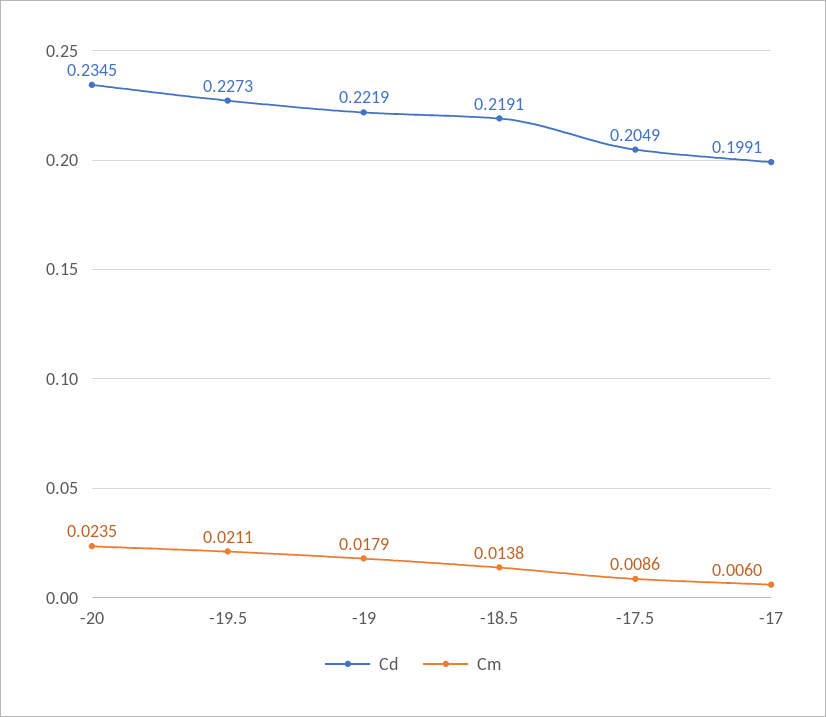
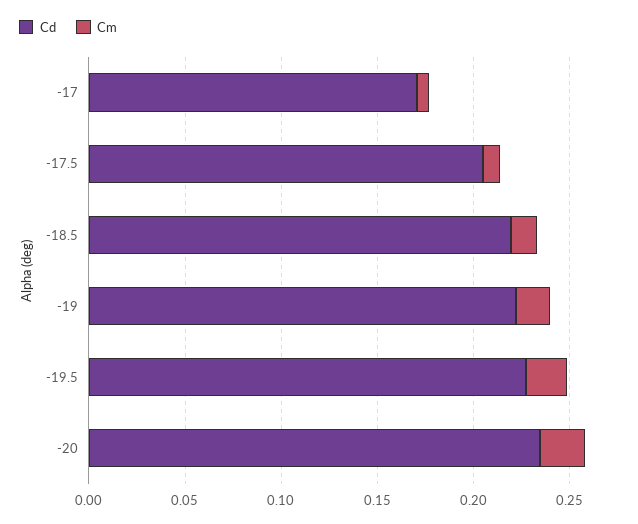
Cd, -17: 0.1991 -> 0.17

